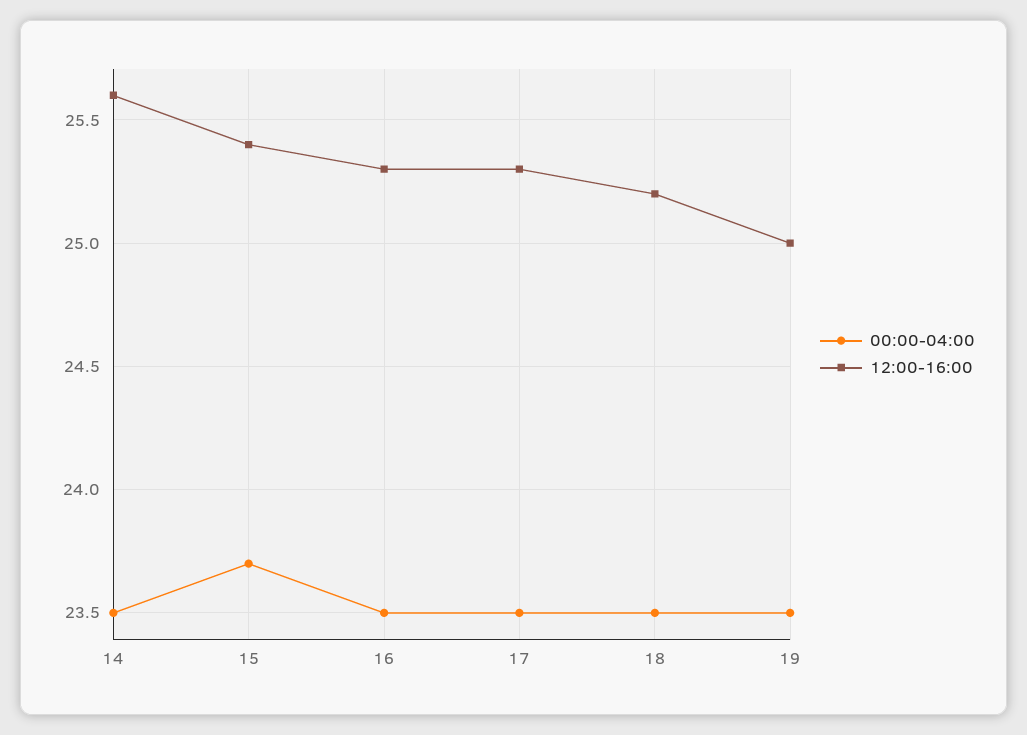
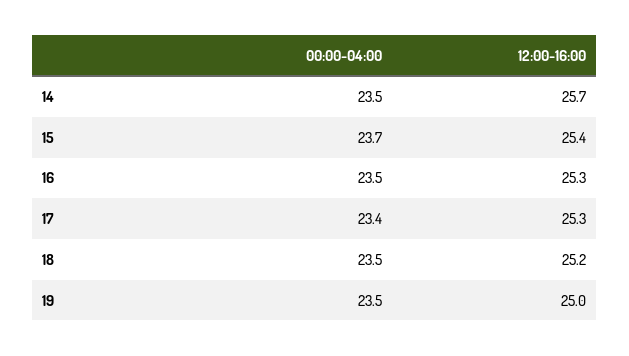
12:00-16:00, 14: 25.6 -> 25.7
00:00-04:00, 17: 23.5 -> 23.4

